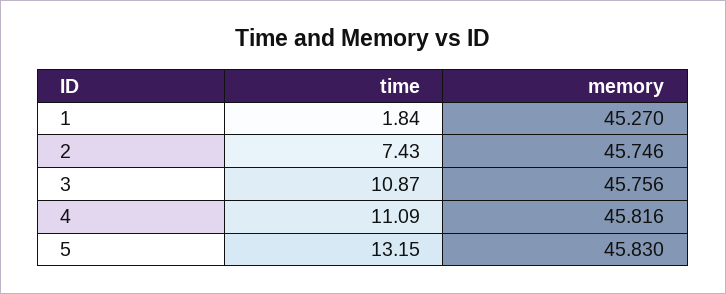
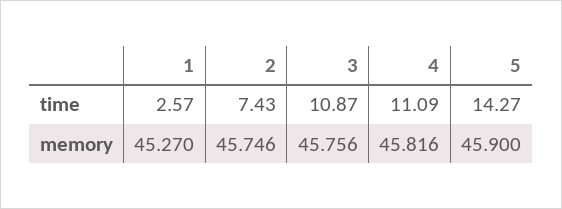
time, 1: 1.84 -> 2.57
time, 5: 13.15 -> 14.27
memory, 5: 45.83 -> 45.9

